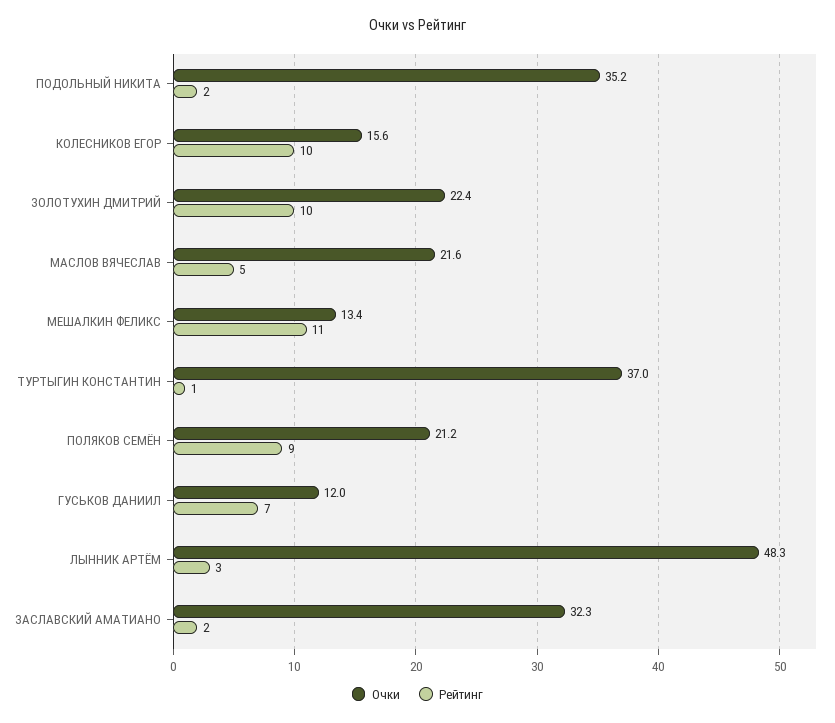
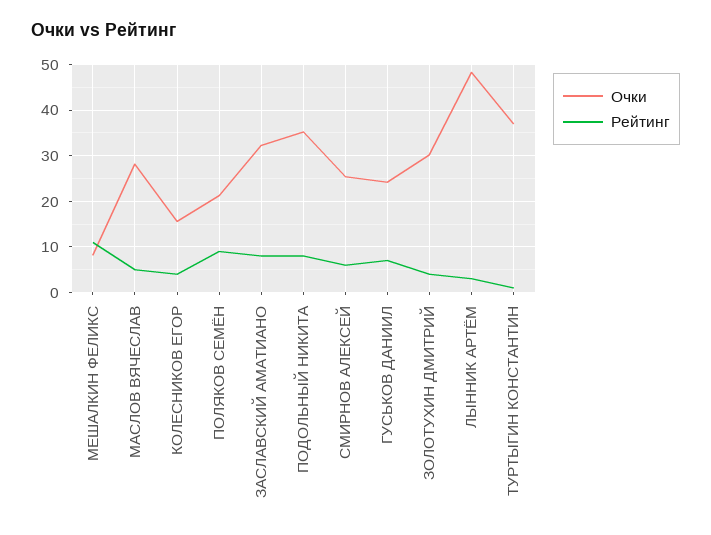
Рейтинг, ПОДОЛЬНЫЙ НИКИТА: 2 -> 8
Рейтинг, КОЛЕСНИКОВ ЕГОР: 10 -> 4
Очки, ЗОЛОТУХИН ДМИТРИЙ: 22.4 -> 30
Рейтинг, ЗОЛОТУХИН ДМИТРИЙ: 10 -> 4
Очки, МАСЛОВ ВЯЧЕСЛАВ: 21.6 -> 28
Очки, МЕШАЛКИН ФЕЛИКС: 13.4 -> 8
Очки, ГУСЬКОВ ДАНИИЛ: 12 -> 24
Рейтинг, ЗАСЛАВСКИЙ АМАТИАНО: 2 -> 8
Очки, СМИРНОВ АЛЕКСЕЙ: none -> 26
Рейтинг, СМИРНОВ АЛЕКСЕЙ: none -> 6

